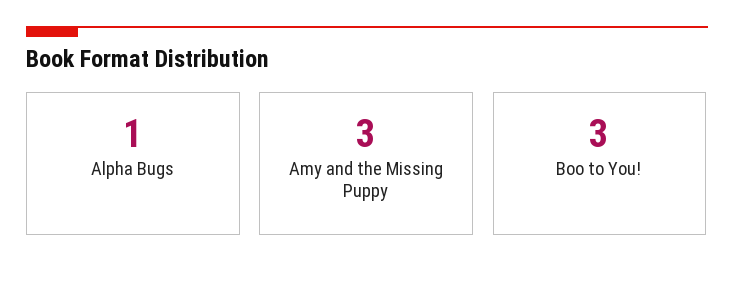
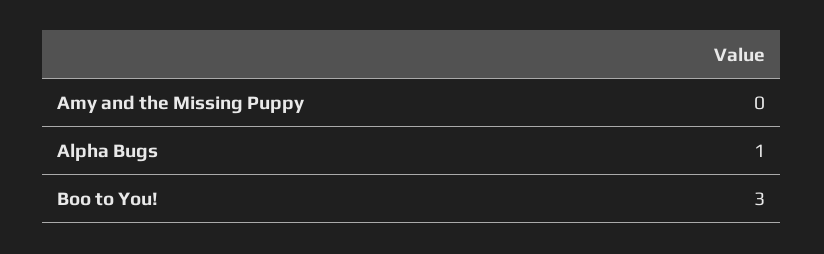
Amy and the Missing Puppy: 3 -> 0

